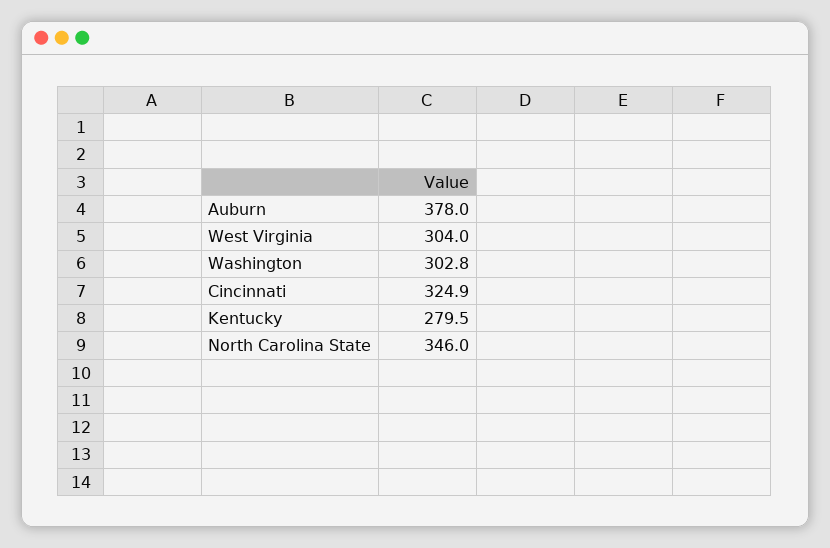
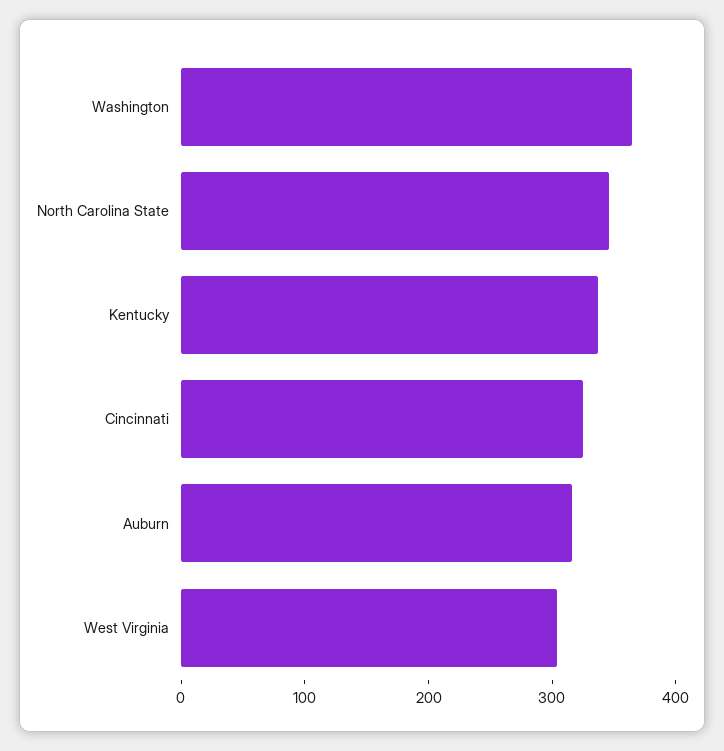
Auburn: 378 -> 320
Washington: 302.8 -> 360
Kentucky: 279.5 -> 340

